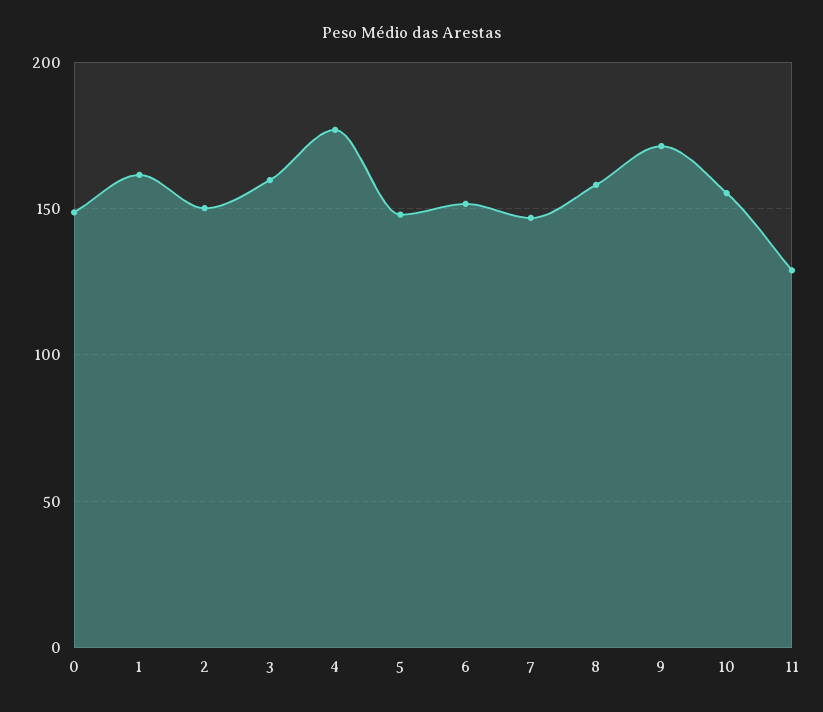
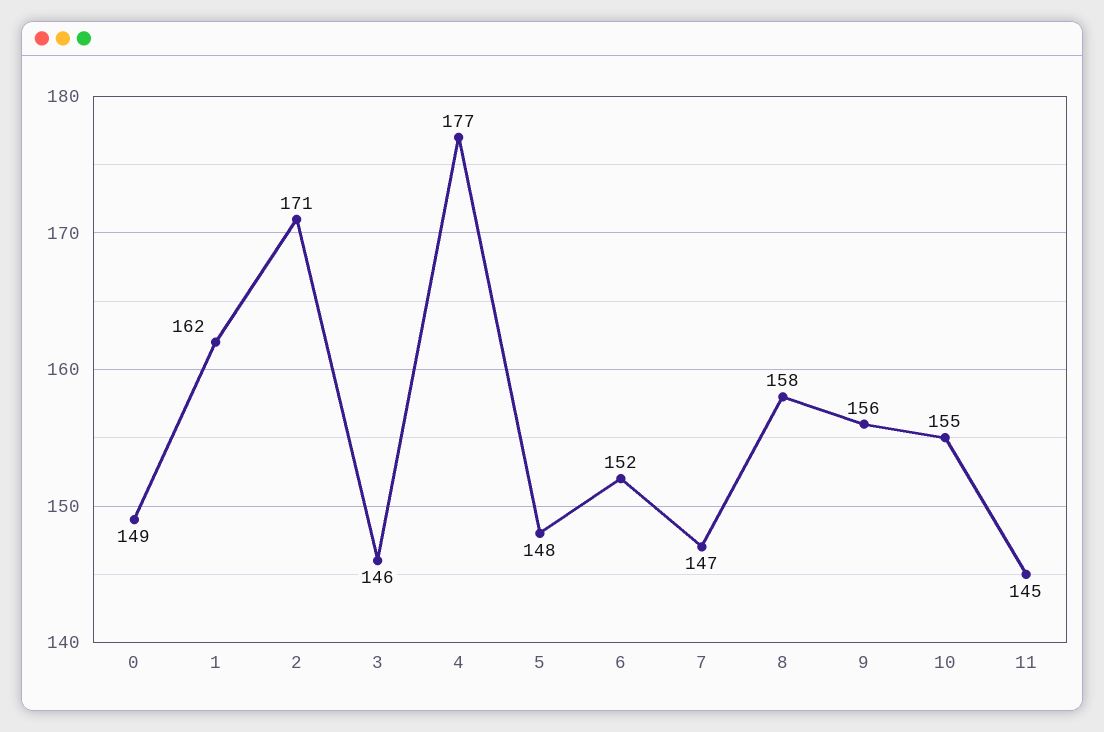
2: 150 -> 171
3: 160 -> 146
9: 170 -> 156
11: 130 -> 145

